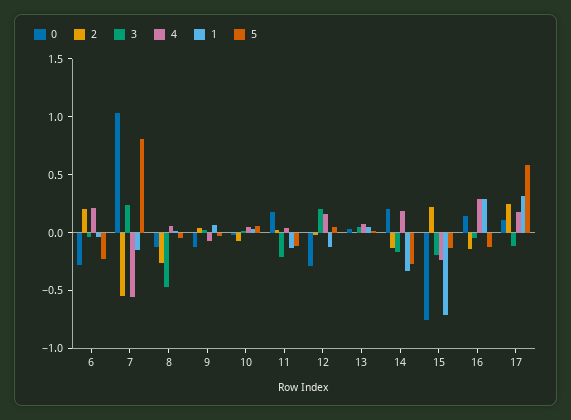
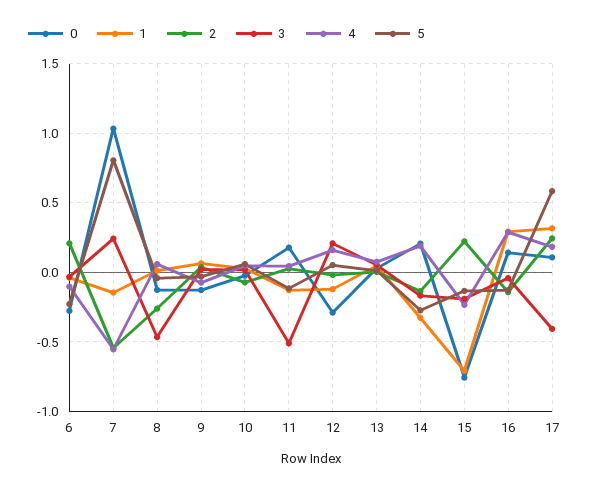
4, 6: 0.2 -> -0.1
3, 11: -0.2 -> -0.5
3, 17: -0.1 -> -0.4

